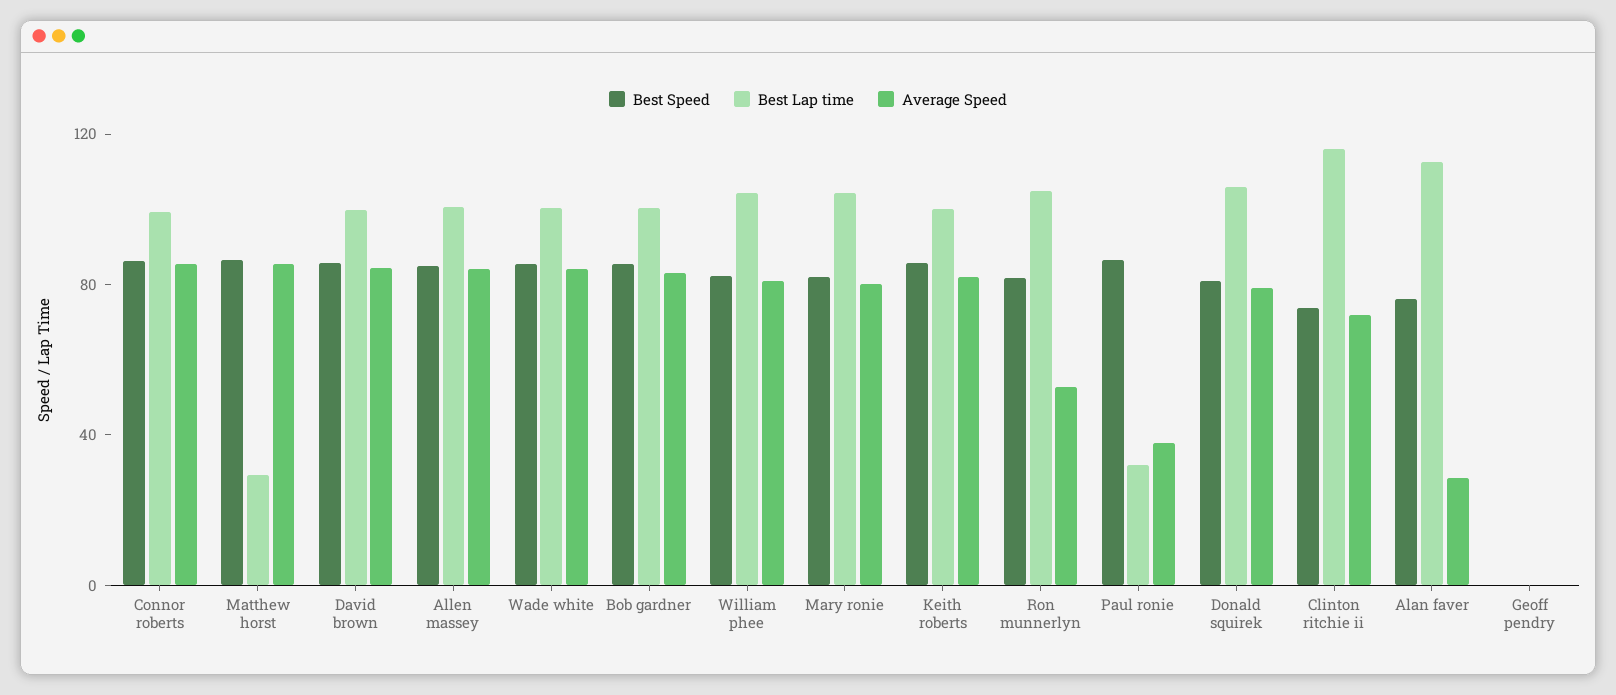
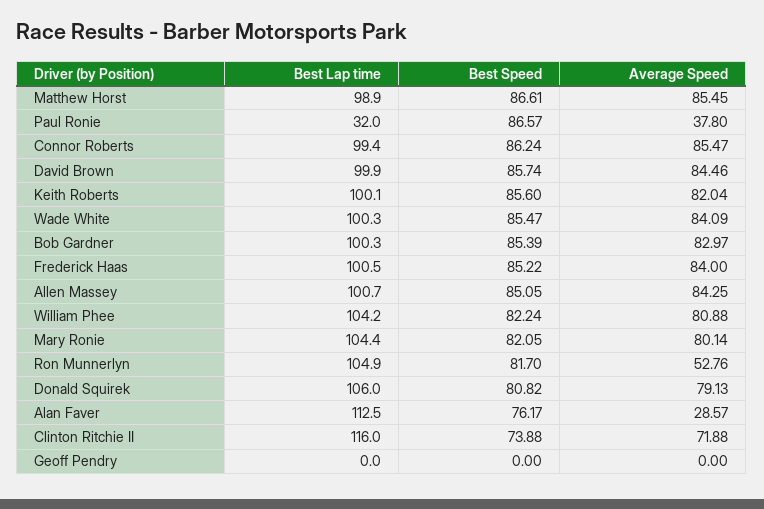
Best Lap time, Matthew horst: 30 -> 98.9
Best Lap time, Frederick Haas: none -> 100.5
Best Speed, Frederick Haas: none -> 85.22
Average Speed, Frederick Haas: none -> 84

